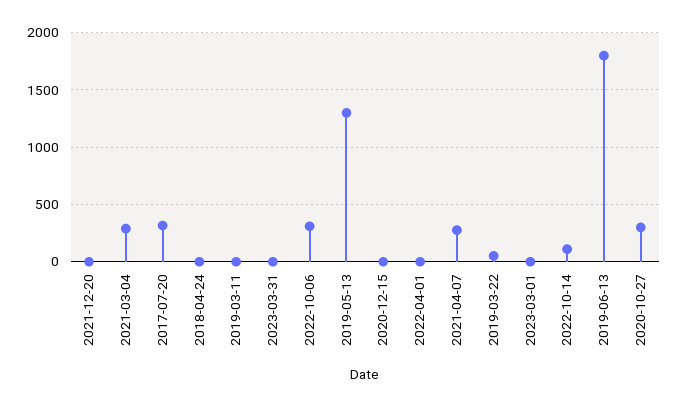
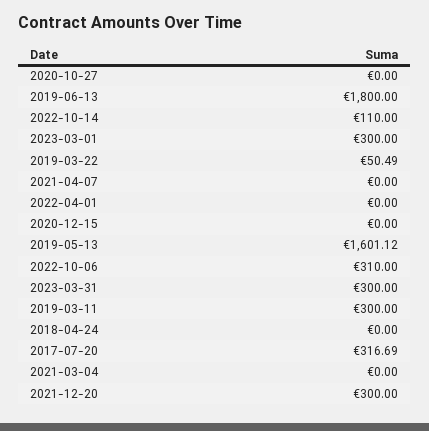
2021-12-20: 0 -> 300
2021-03-04: 300 -> 0
2019-03-11: 0 -> 300
2023-03-31: 0 -> 300
2019-05-13: 1300 -> 1601.12
2021-04-07: 300 -> 0
2023-03-01: 0 -> 300
2020-10-27: 300 -> 0

